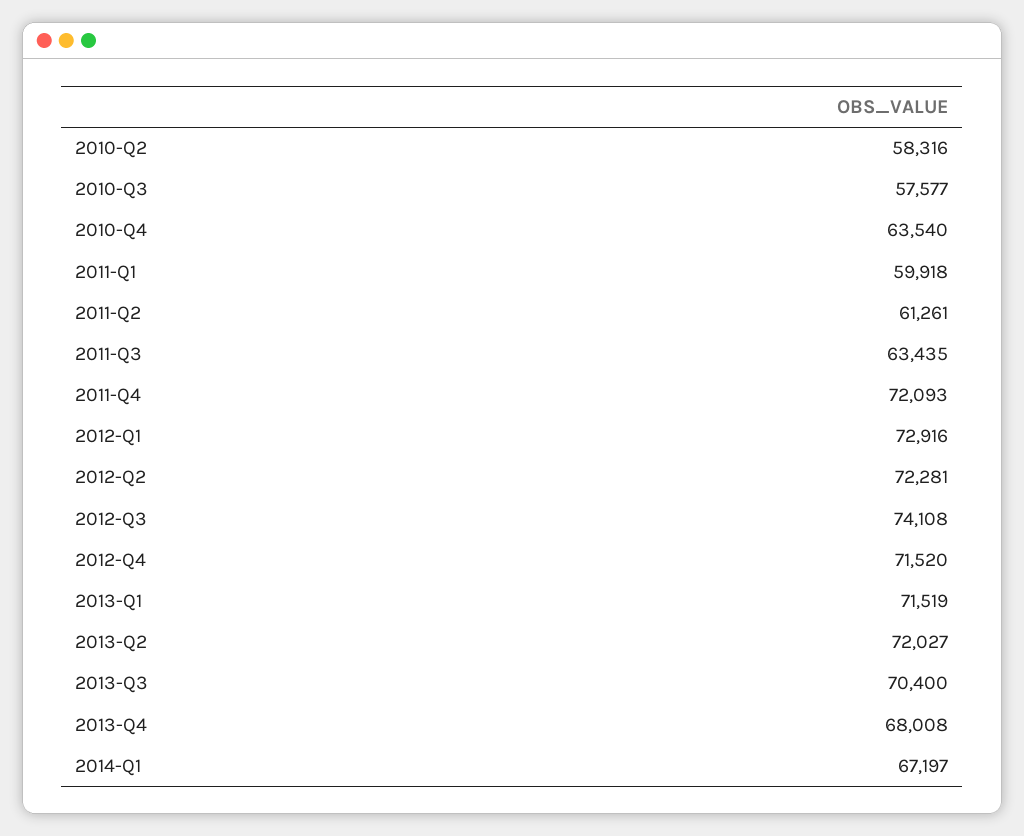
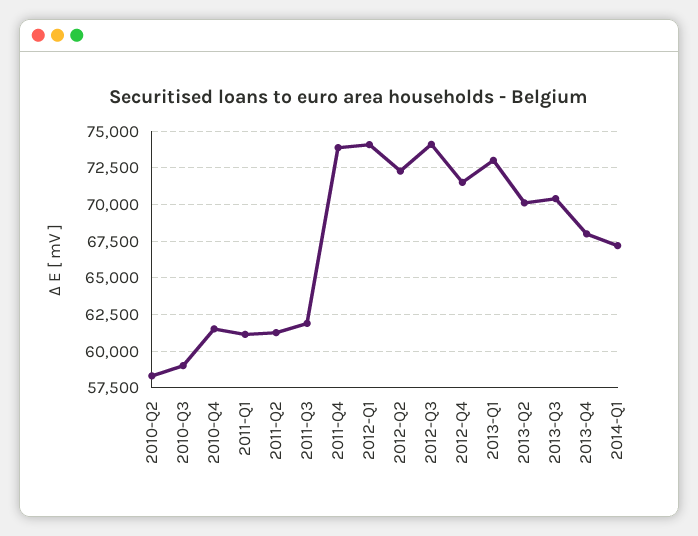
2010-Q3: 57577 -> 59000
2010-Q4: 63540 -> 61500
2011-Q1: 59918 -> 61000
2011-Q3: 63435 -> 62000
2011-Q4: 72093 -> 74000
2012-Q1: 72916 -> 74000
2013-Q1: 71519 -> 73000
2013-Q2: 72027 -> 70000

